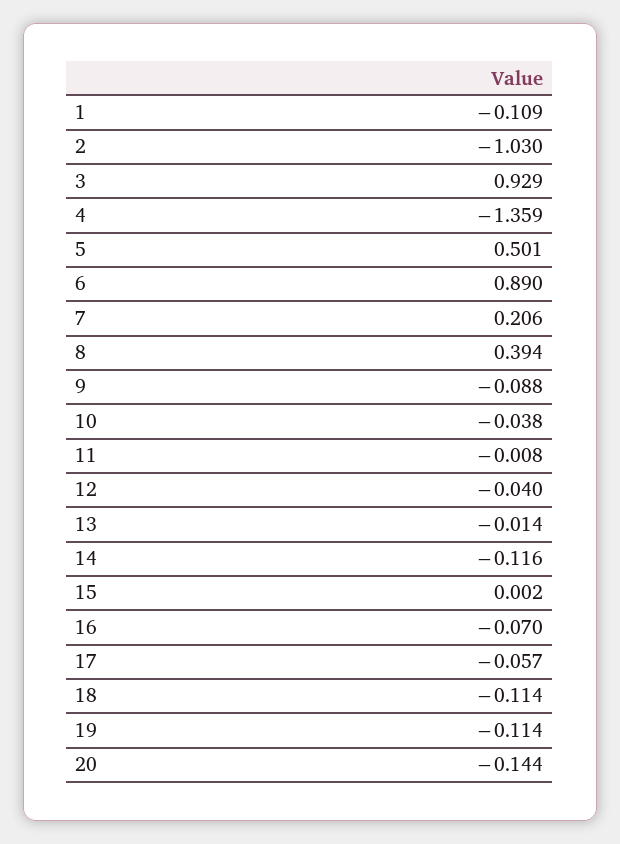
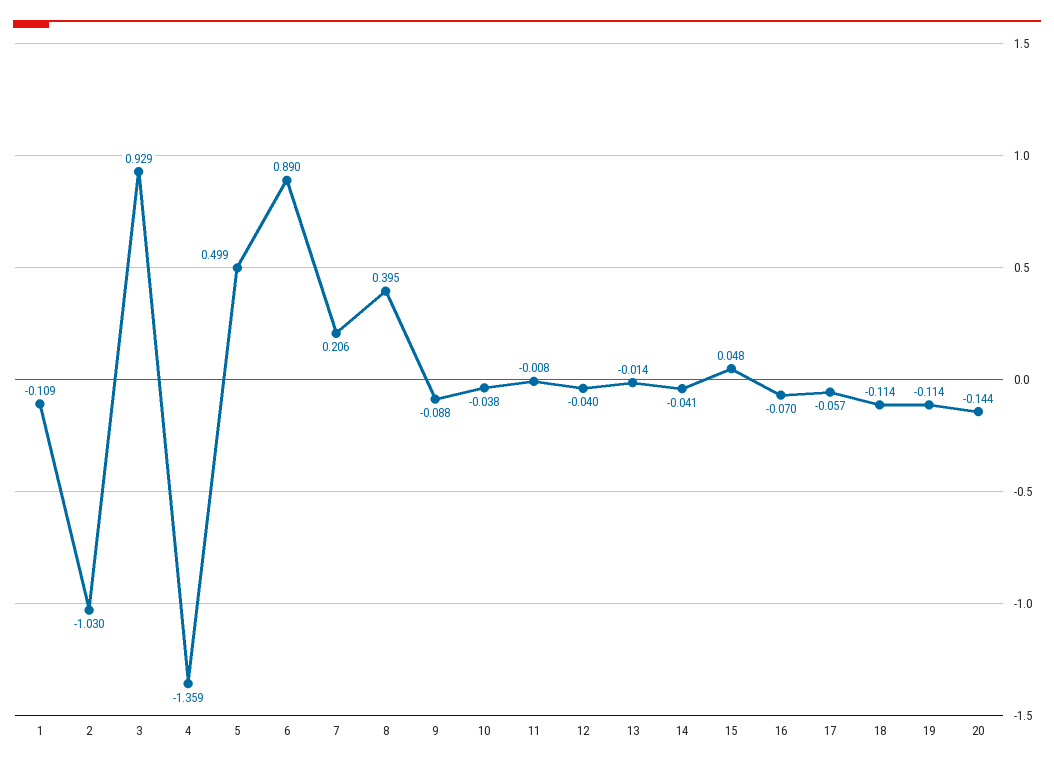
5: 0.501 -> 0.499
8: 0.394 -> 0.395
14: -0.116 -> -0.041
15: 0.002 -> 0.048

